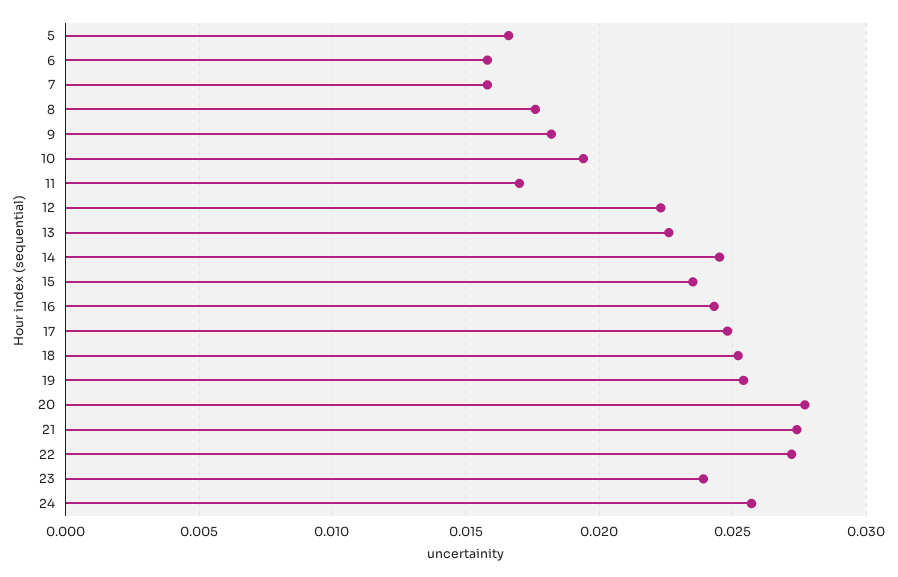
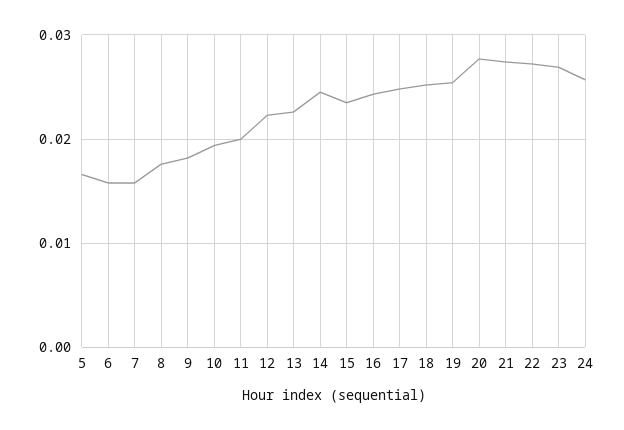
11: 0.017 -> 0.02
23: 0.024 -> 0.027

